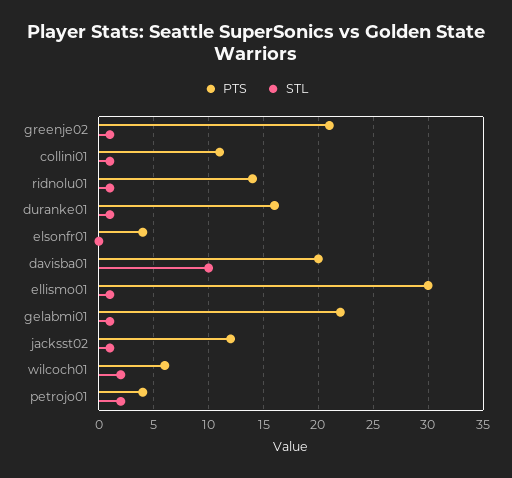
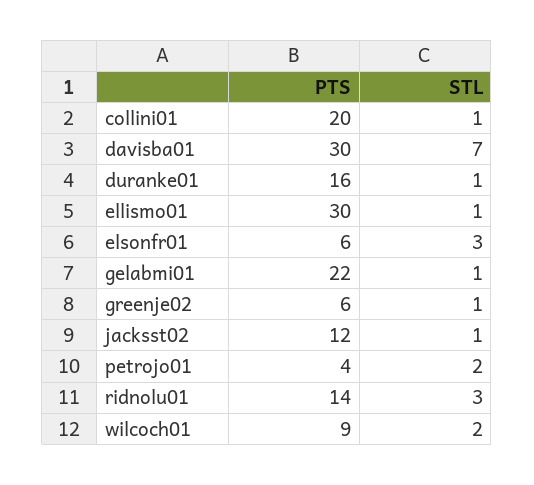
PTS, greenje02: 21 -> 6
PTS, collini01: 11 -> 20
STL, ridnolu01: 1 -> 3
PTS, elsonfr01: 4 -> 6
STL, elsonfr01: 0 -> 3
PTS, davisba01: 20 -> 30
STL, davisba01: 10 -> 7
PTS, wilcoch01: 6 -> 9

